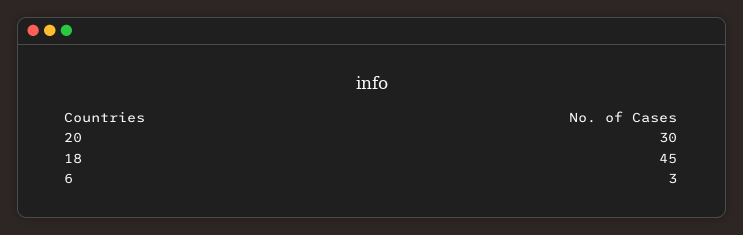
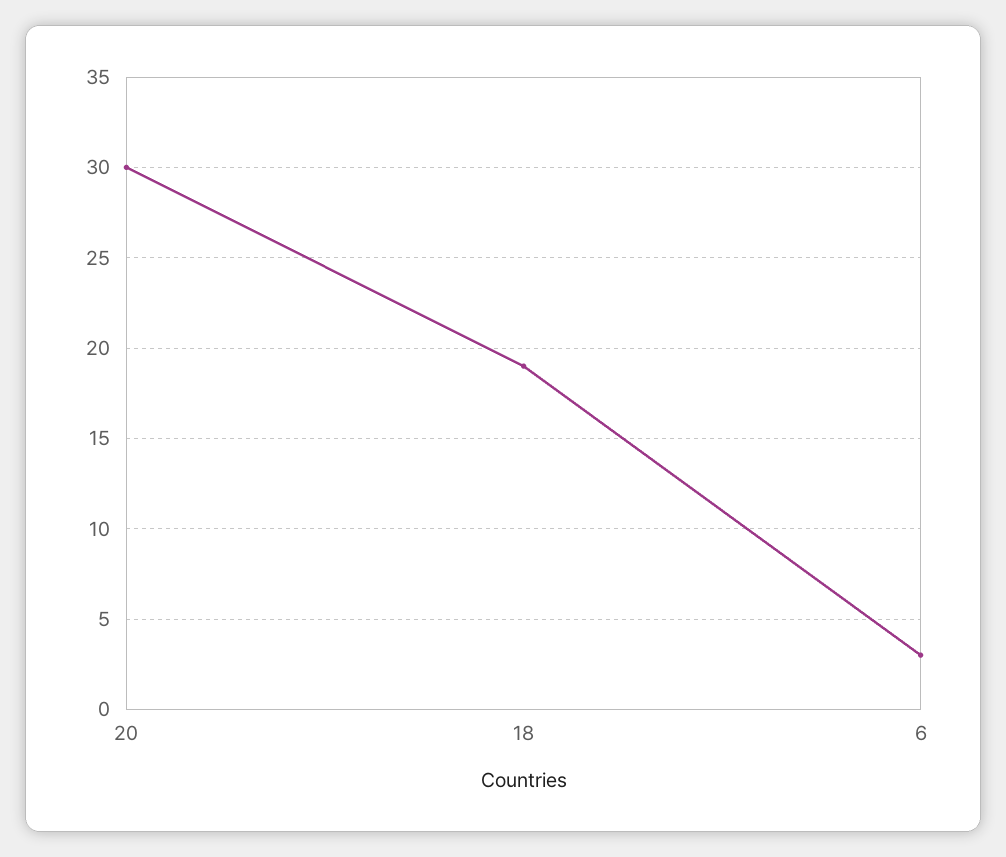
18: 45 -> 19

